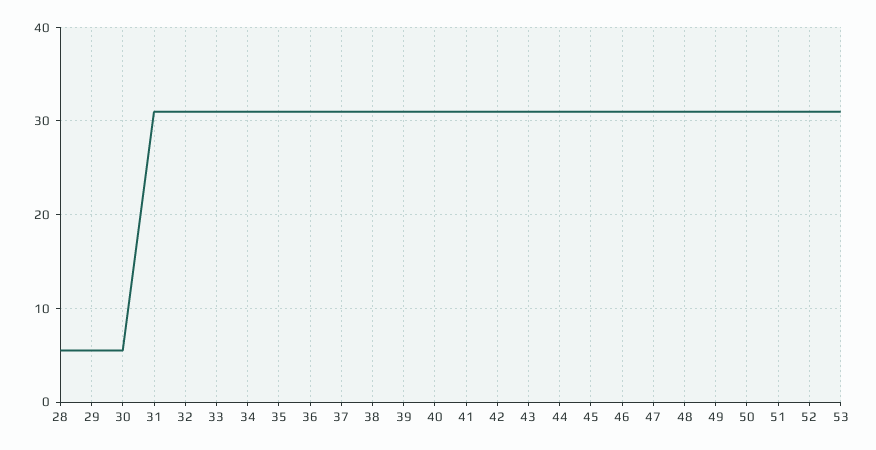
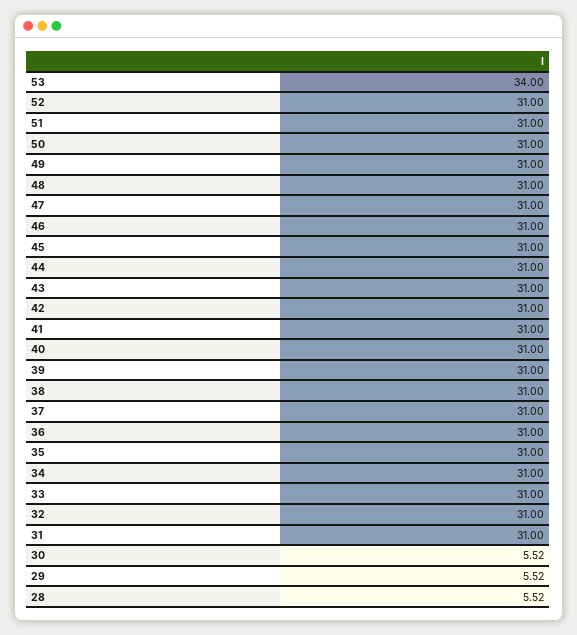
53: 31 -> 34

